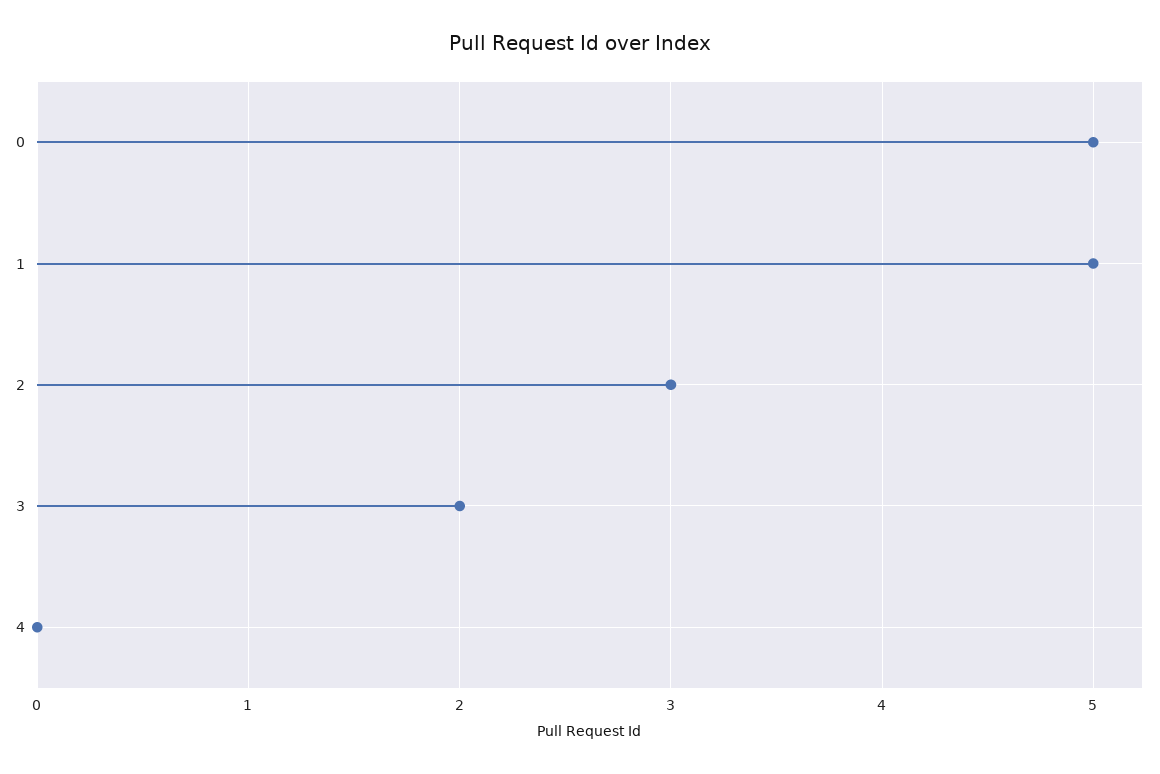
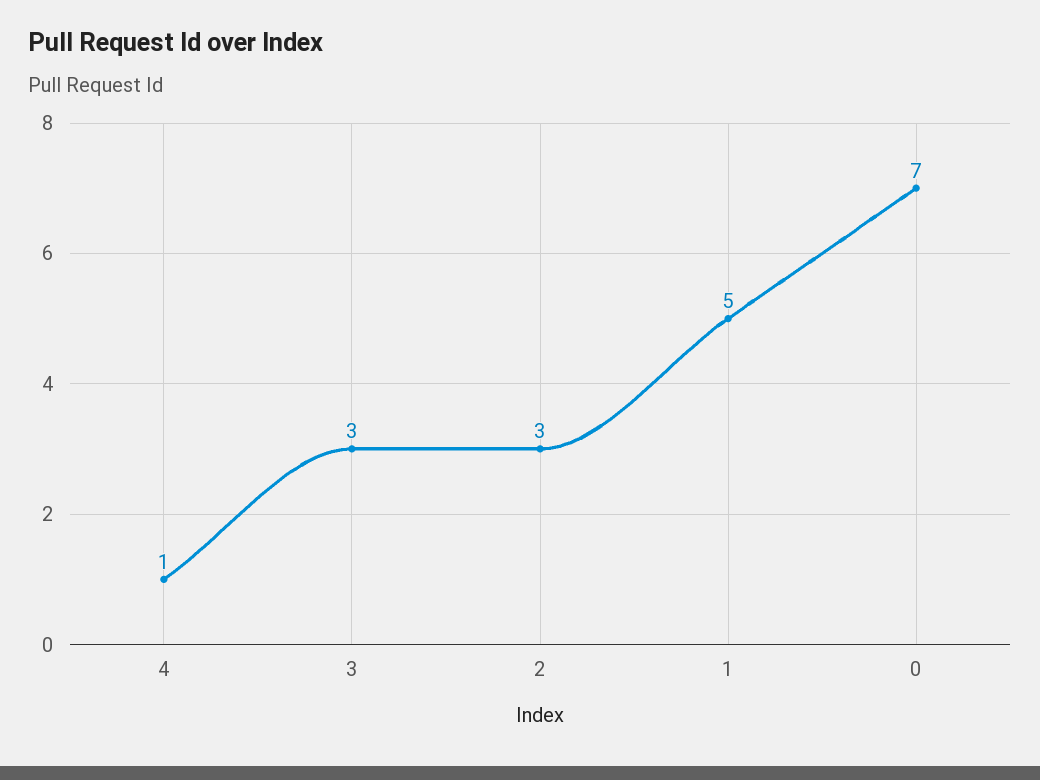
0: 5 -> 7
3: 2 -> 3
4: 0 -> 1

